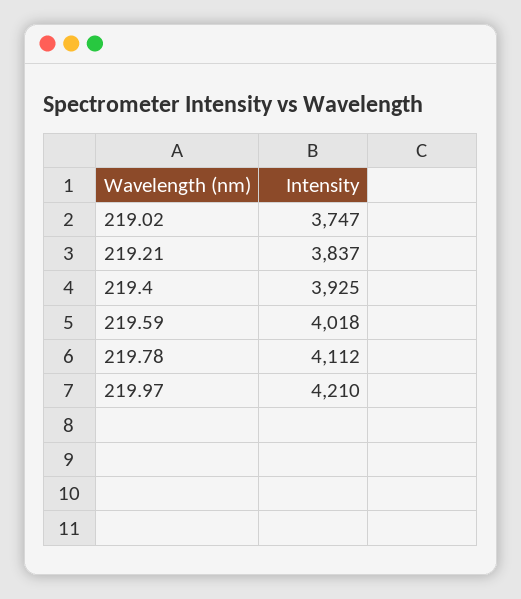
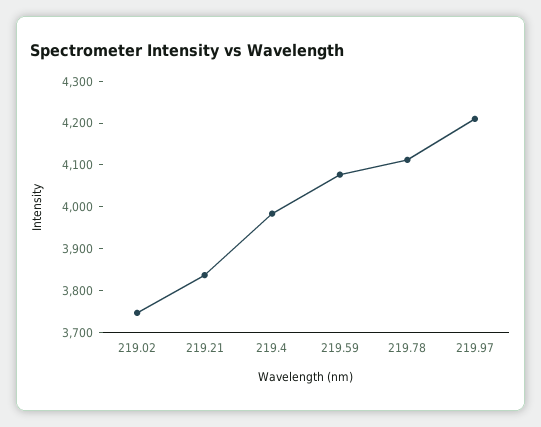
219.4: 3925 -> 3980
219.59: 4018 -> 4080

